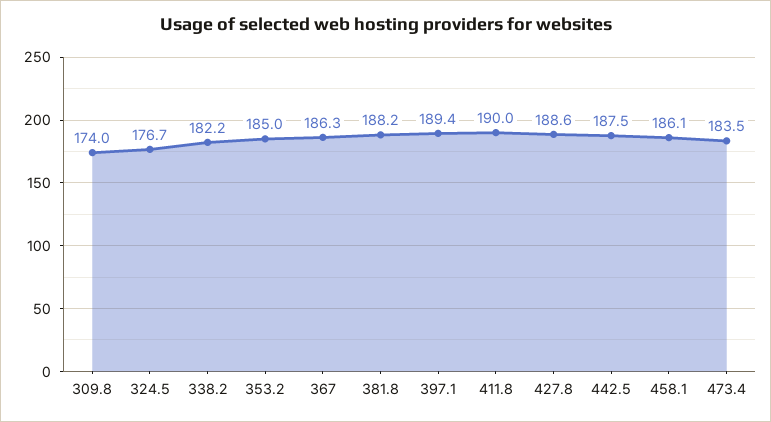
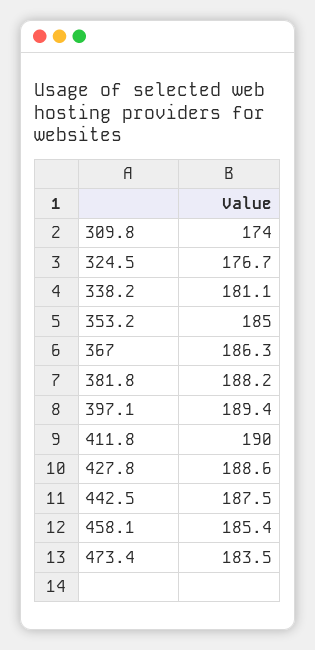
338.2: 182.2 -> 181.1
458.1: 186.1 -> 185.4

